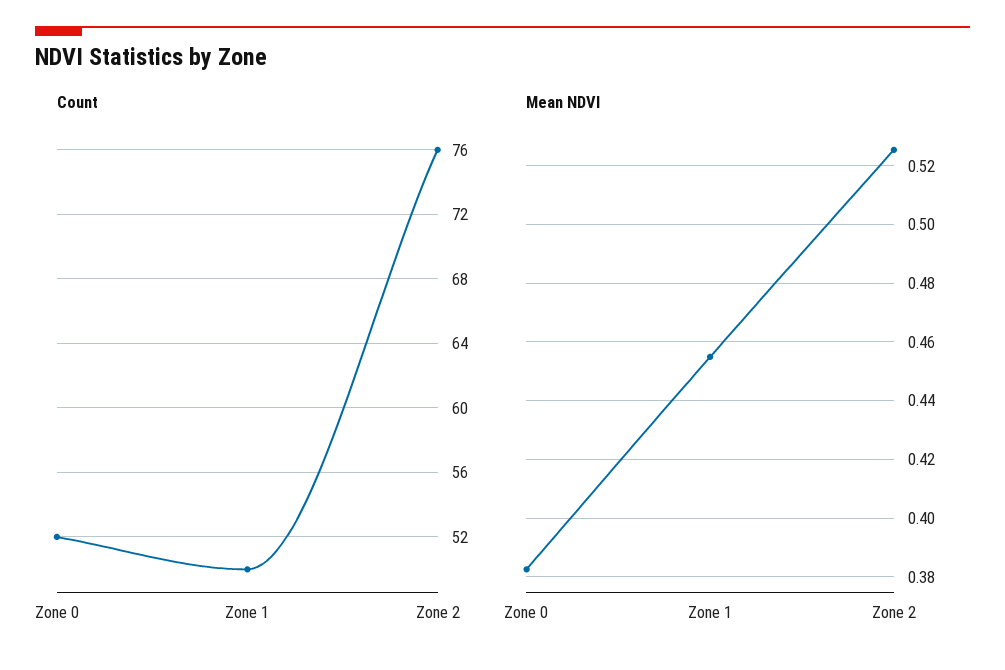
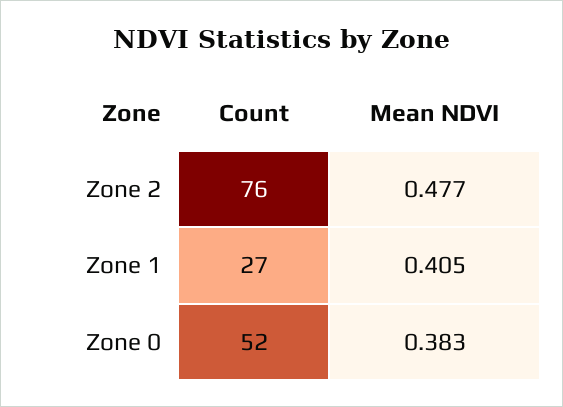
Count, Zone 1: 50 -> 27
Mean NDVI, Zone 1: 0.455 -> 0.405
Mean NDVI, Zone 2: 0.525 -> 0.477

